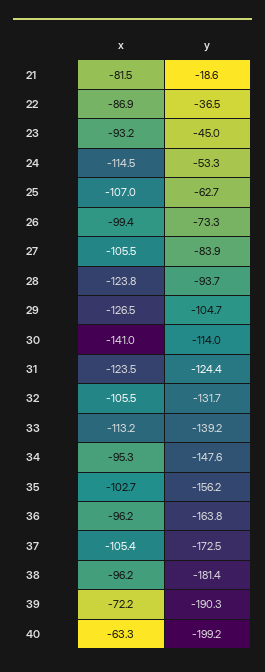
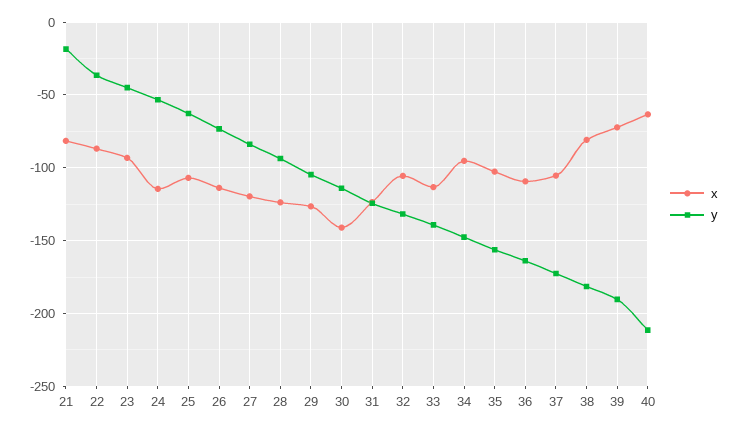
x, 26: -99.4 -> -115
x, 27: -105.5 -> -120
x, 36: -96.2 -> -110
x, 38: -96.2 -> -80
y, 40: -199.2 -> -210

